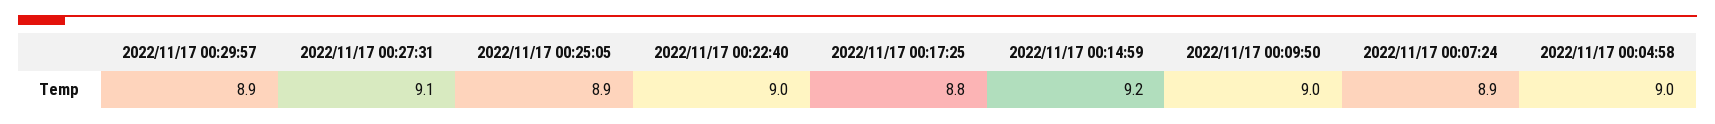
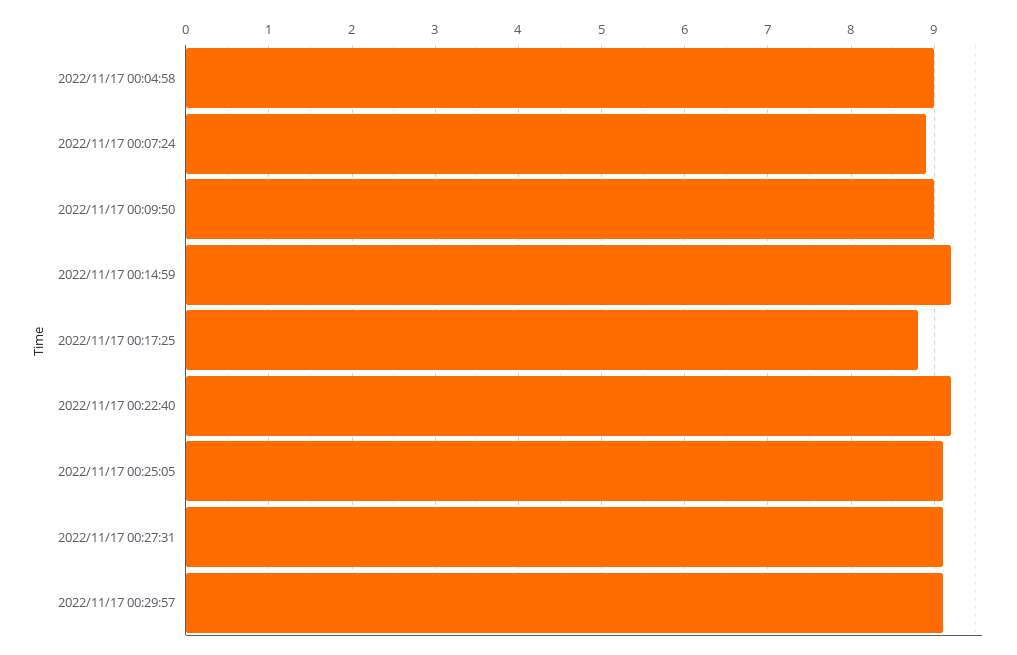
2022/11/17 00:29:57: 8.9 -> 9.1
2022/11/17 00:25:05: 8.9 -> 9.1
2022/11/17 00:22:40: 9 -> 9.2

